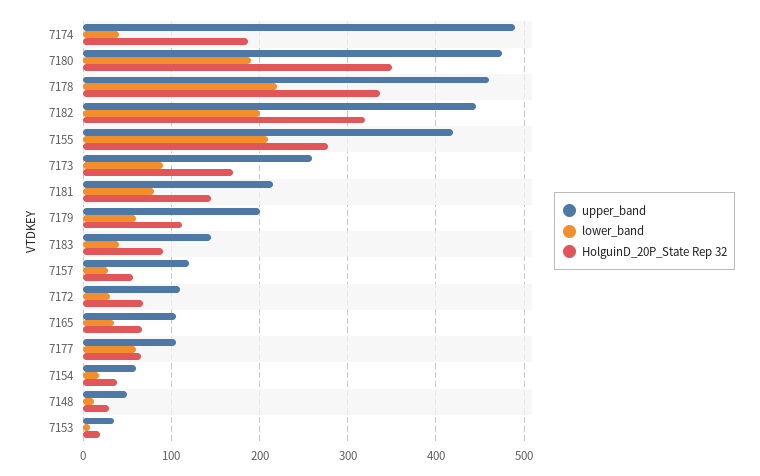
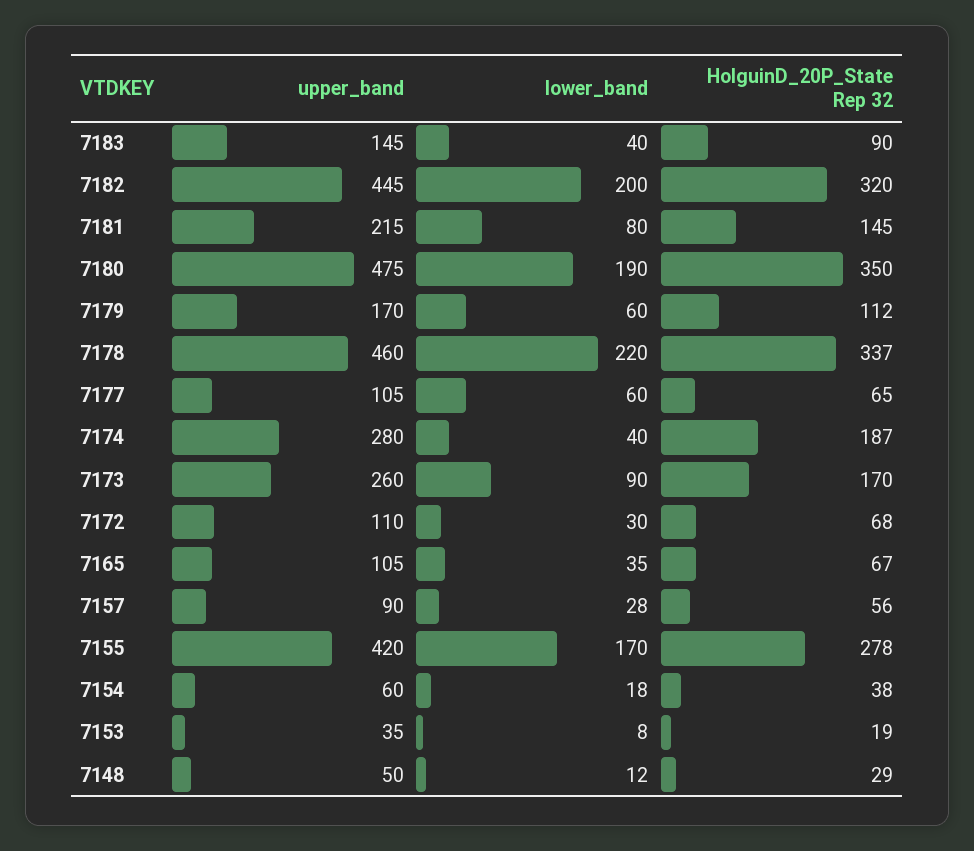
upper_band, 7174: 490 -> 280
lower_band, 7155: 210 -> 170
upper_band, 7179: 200 -> 170
upper_band, 7157: 120 -> 90

